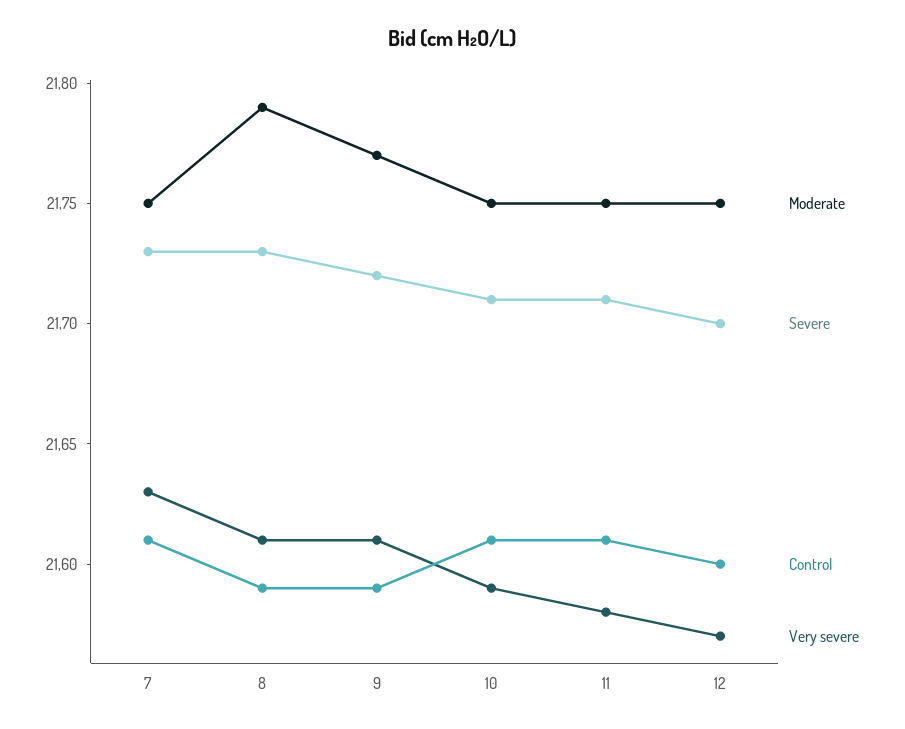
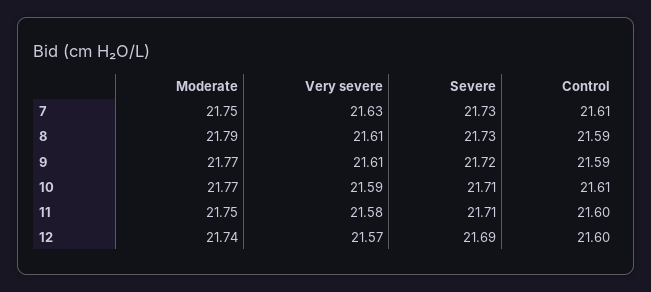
Moderate, 10: 21.75 -> 21.77
Control, 11: 21.61 -> 21.6
Moderate, 12: 21.75 -> 21.74
Severe, 12: 21.7 -> 21.69

